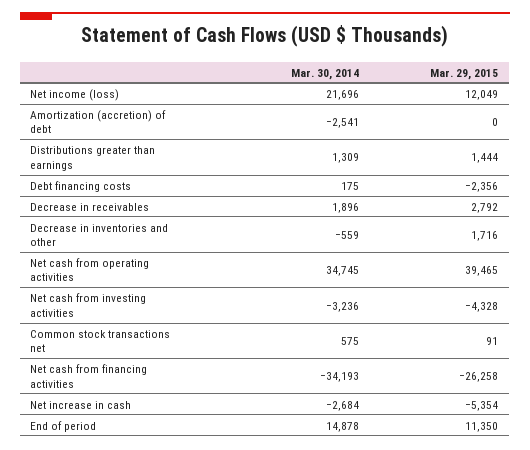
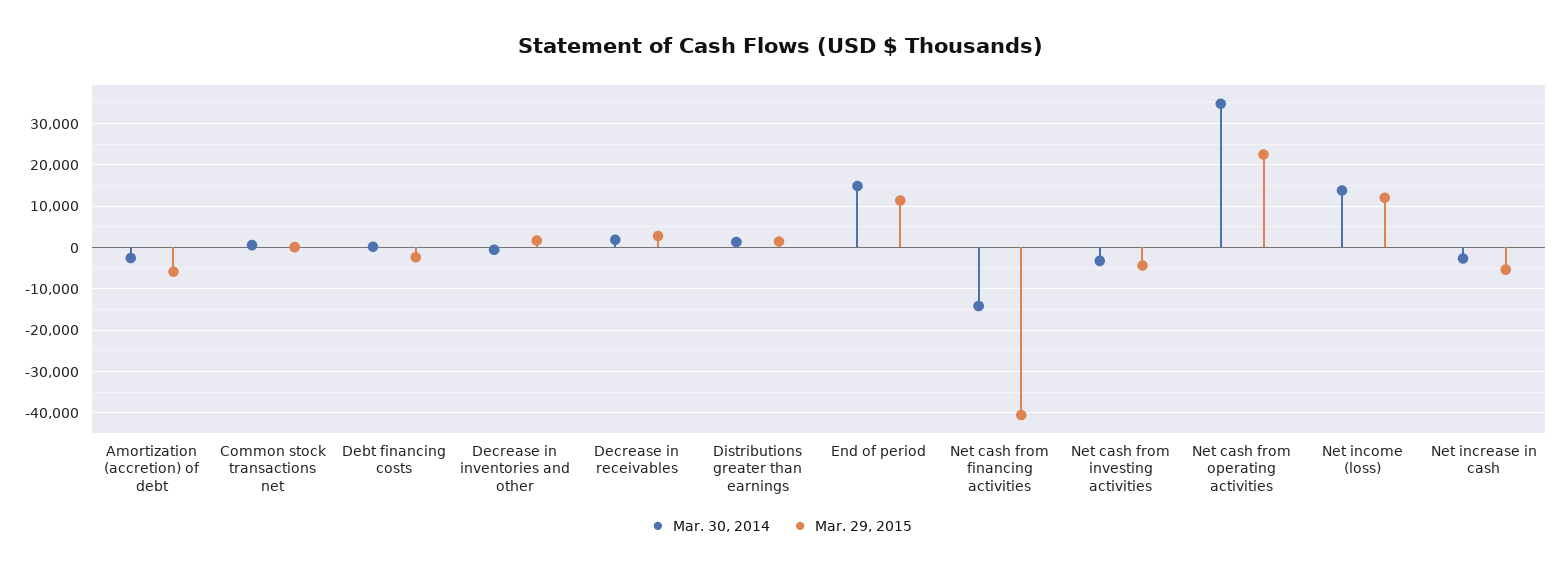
Mar. 30, 2014, Net income (loss): 21696 -> 14000
Mar. 29, 2015, Amortization (accretion) of debt: 0 -> -6000
Mar. 29, 2015, Net cash from operating activities: 39465 -> 22000
Mar. 30, 2014, Net cash from financing activities: -34193 -> -14000
Mar. 29, 2015, Net cash from financing activities: -26258 -> -40000

